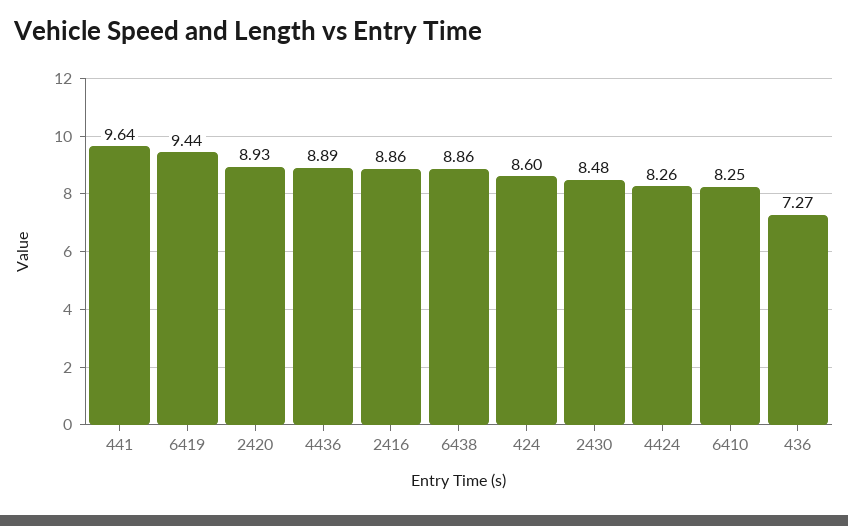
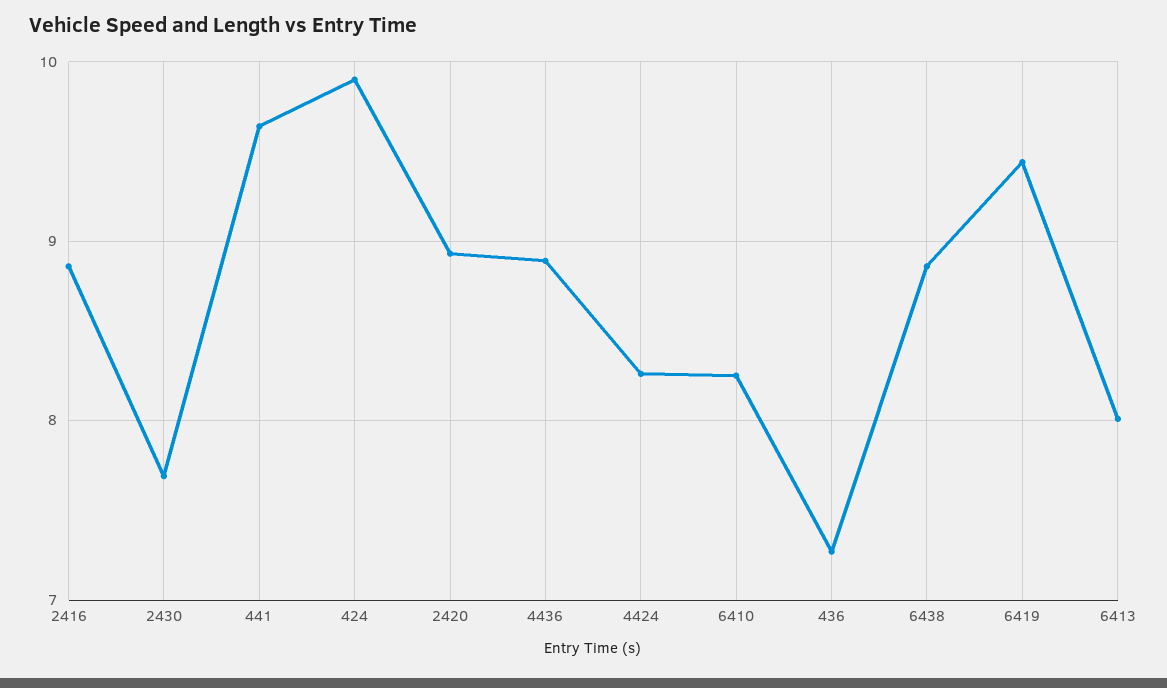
424: 8.6 -> 9.9
2430: 8.48 -> 7.7
6413: none -> 8

